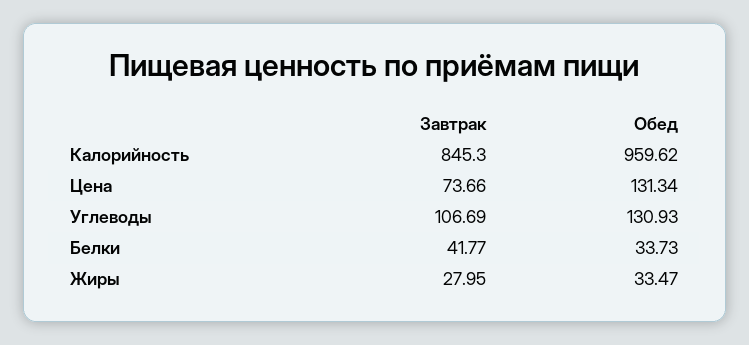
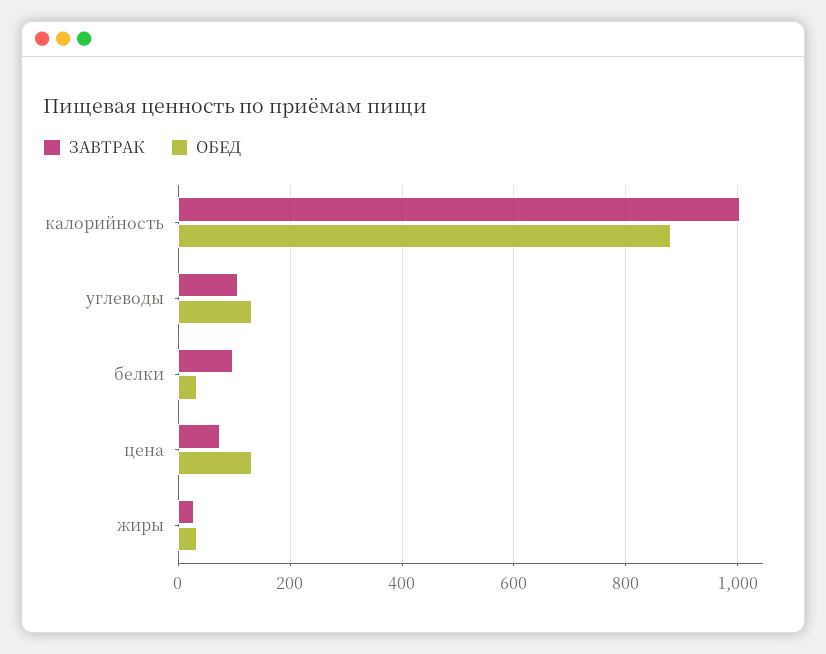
Завтрак, Калорийность: 845.3 -> 1000
Обед, Калорийность: 959.62 -> 880
Завтрак, Белки: 41.77 -> 100

